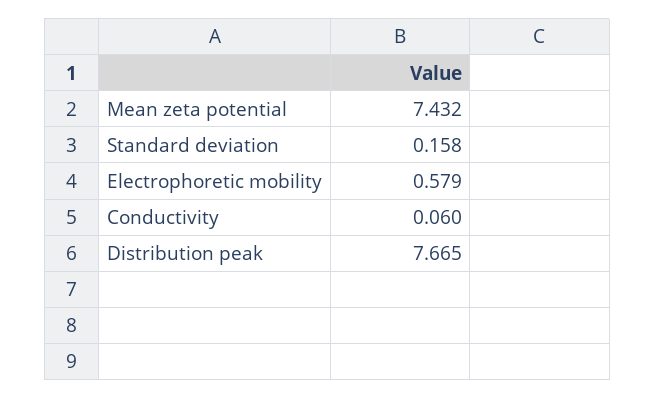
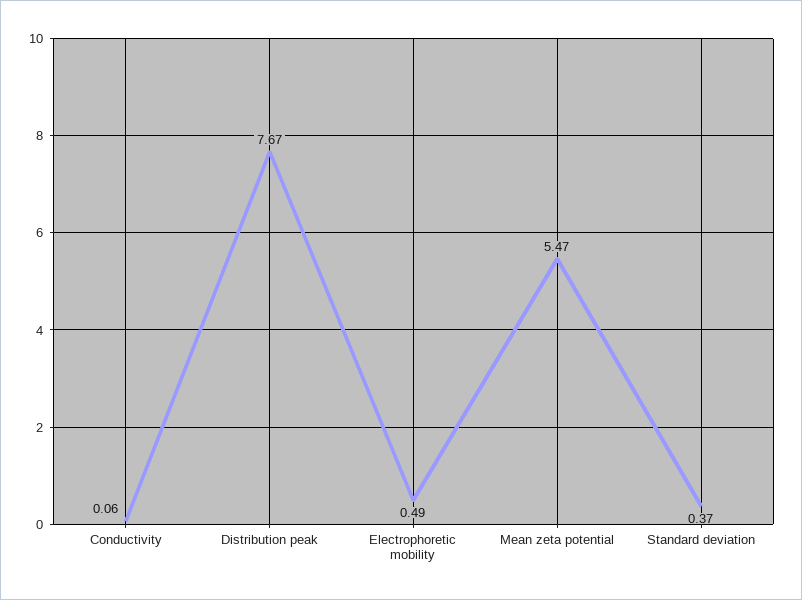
Mean zeta potential: 7.432 -> 5.47
Standard deviation: 0.158 -> 0.37
Electrophoretic mobility: 0.579 -> 0.49

